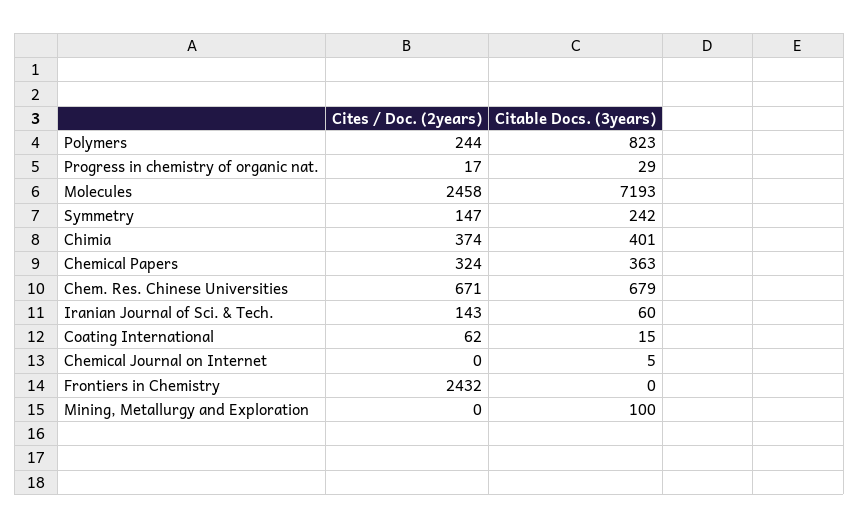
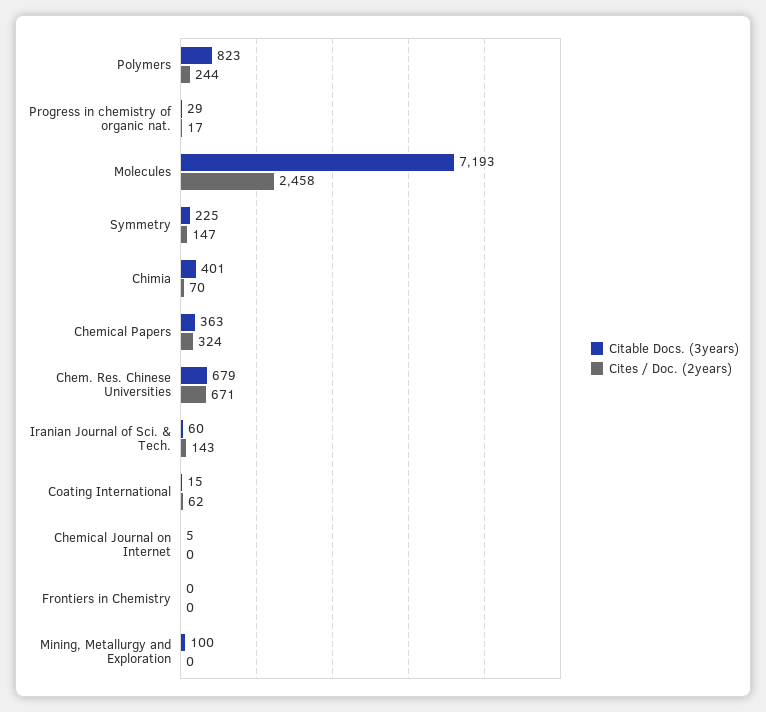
Citable Docs. (3years), Symmetry: 242 -> 225
Cites / Doc. (2years), Chimia: 374 -> 70
Cites / Doc. (2years), Frontiers in Chemistry: 2432 -> 0

